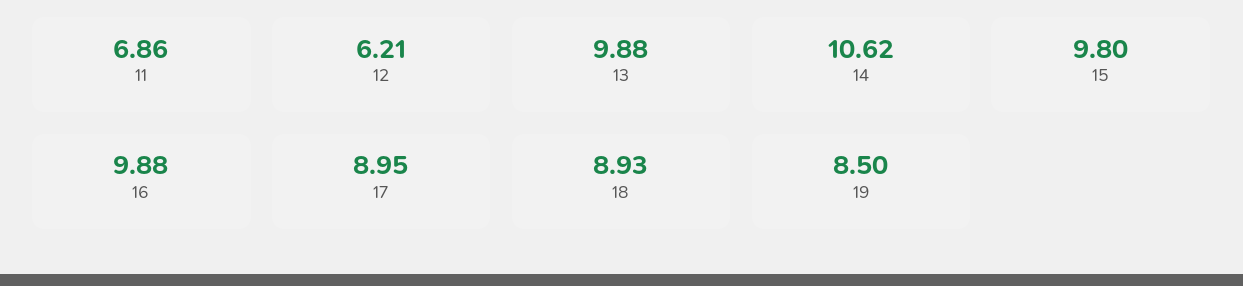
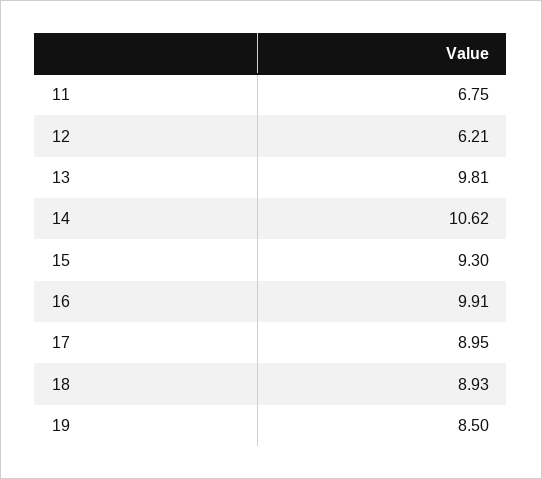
11: 6.86 -> 6.75
13: 9.88 -> 9.81
15: 9.8 -> 9.3
16: 9.88 -> 9.91

